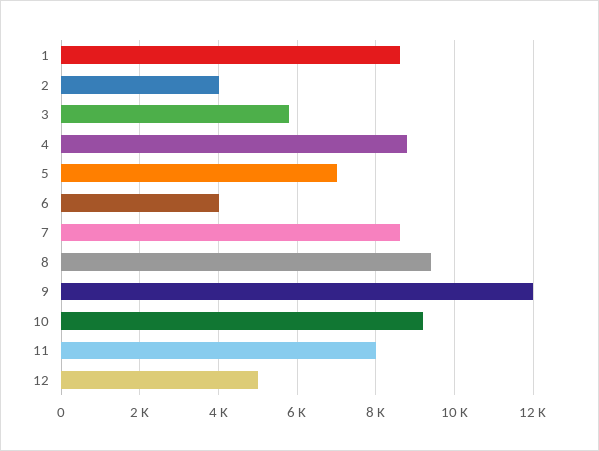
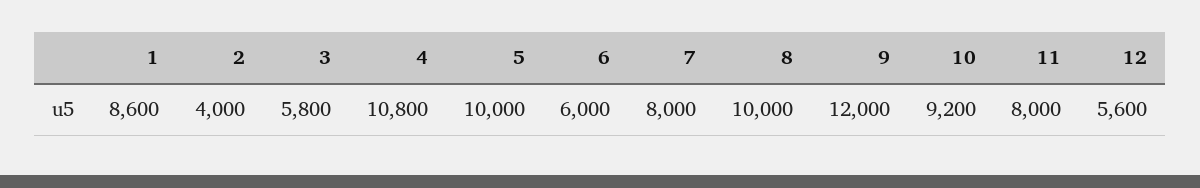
4: 8800 -> 10800
5: 7000 -> 10000
6: 4000 -> 6000
7: 8600 -> 8000
8: 9400 -> 10000
12: 5000 -> 5600

